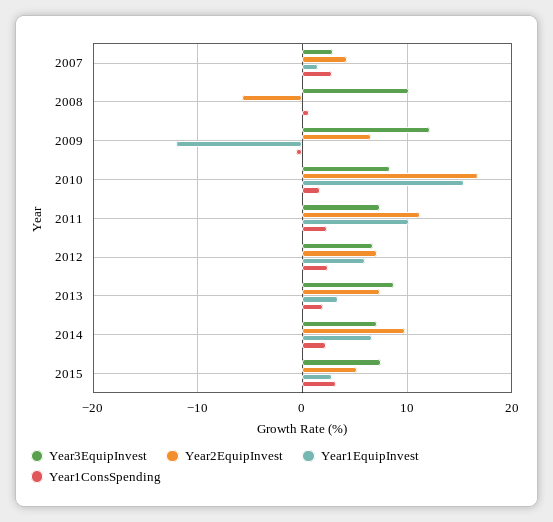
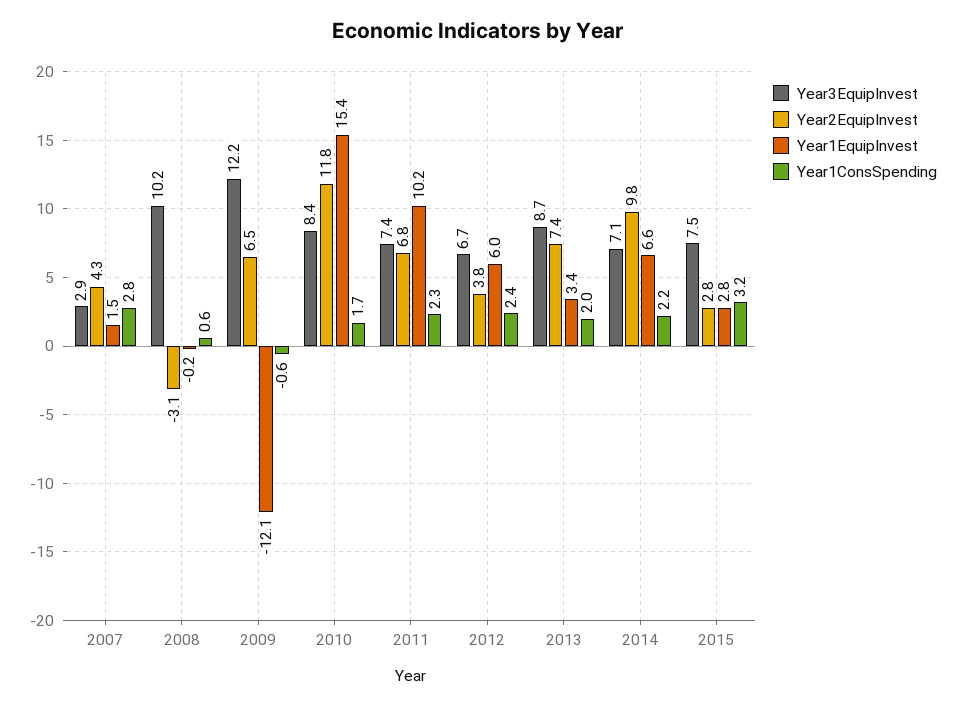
Year2EquipInvest, 2008: -6 -> -3.1
Year2EquipInvest, 2010: 17 -> 11.8
Year2EquipInvest, 2011: 11 -> 6.8
Year2EquipInvest, 2012: 7 -> 3.8
Year2EquipInvest, 2015: 5 -> 2.8

